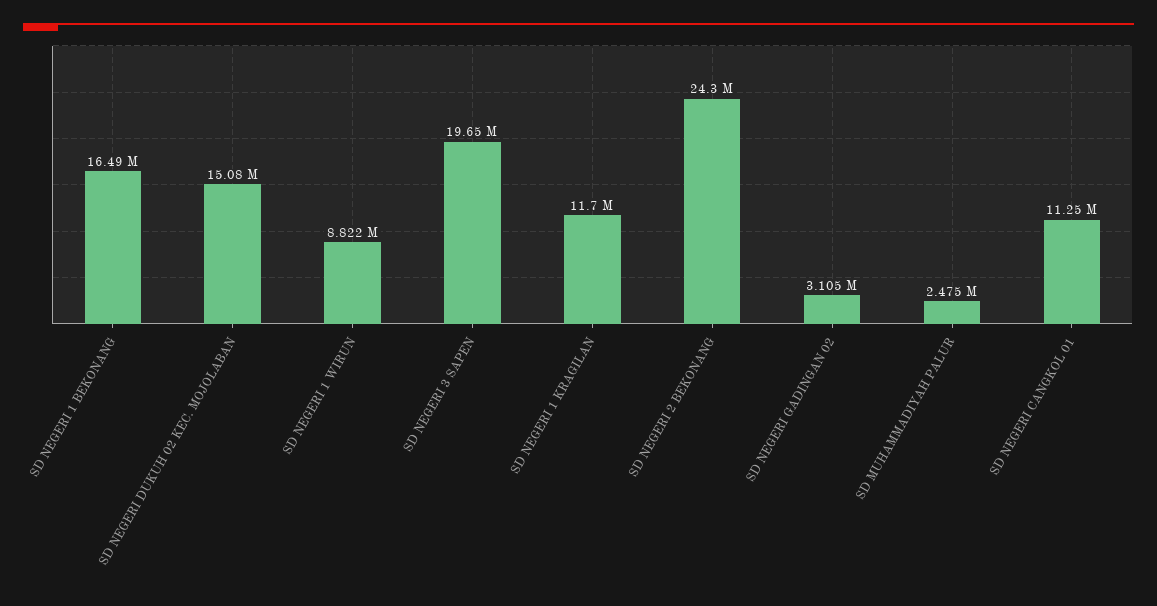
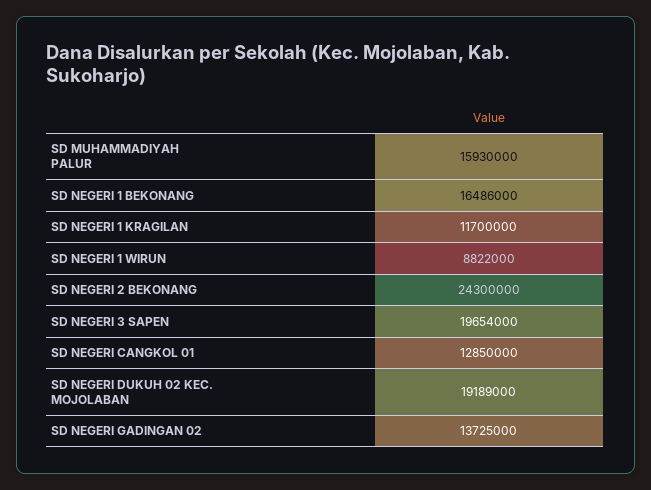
SD NEGERI DUKUH 02 KEC. MOJOLABAN: 15080000 -> 19189000
SD NEGERI GADINGAN 02: 3105000 -> 13725000
SD MUHAMMADIYAH PALUR: 2475000 -> 15930000
SD NEGERI CANGKOL 01: 11250000 -> 12850000

